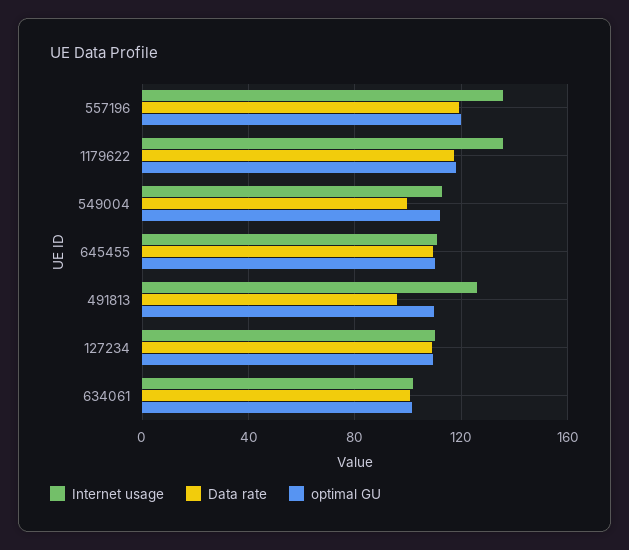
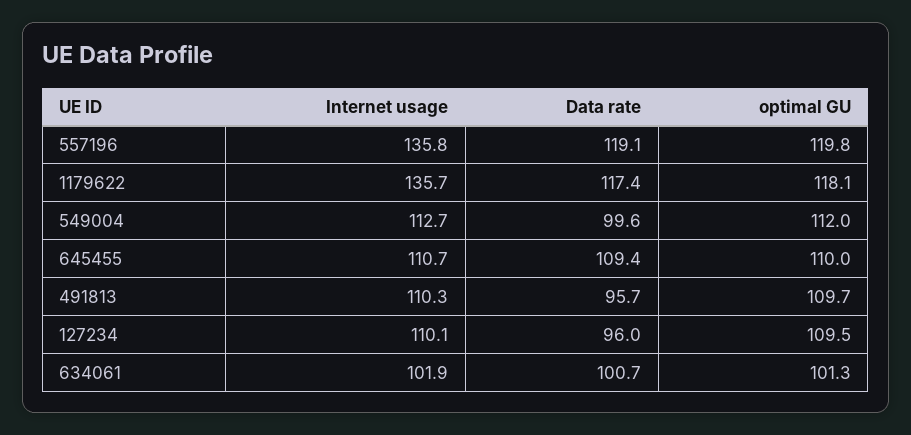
Internet usage, 491813: 125 -> 110.3
Data rate, 127234: 110 -> 96

